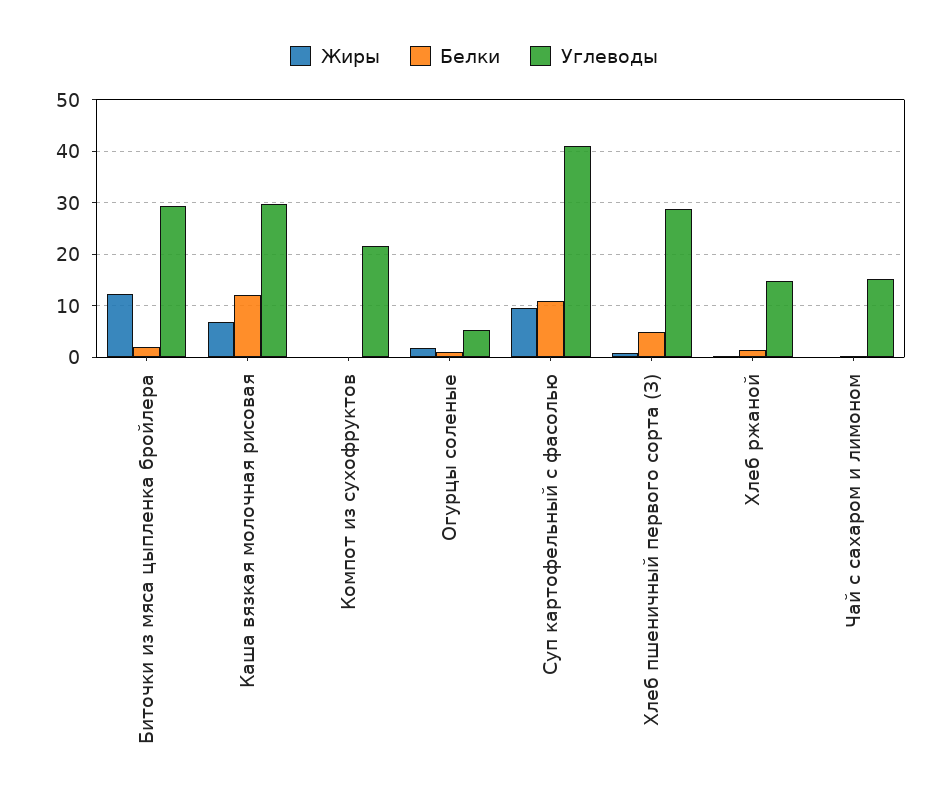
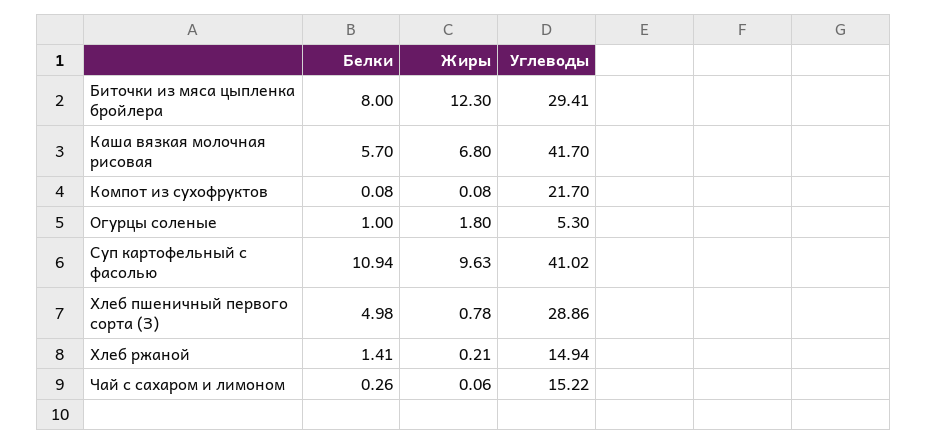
Белки, Биточки из мяса цыпленка бройлера: 2 -> 8
Белки, Каша вязкая молочная рисовая: 12 -> 5.7
Углеводы, Каша вязкая молочная рисовая: 30 -> 41.7

